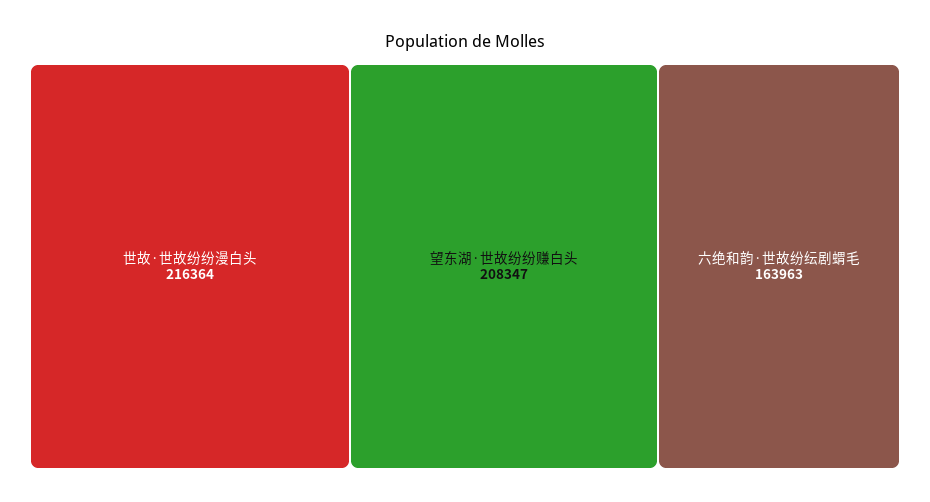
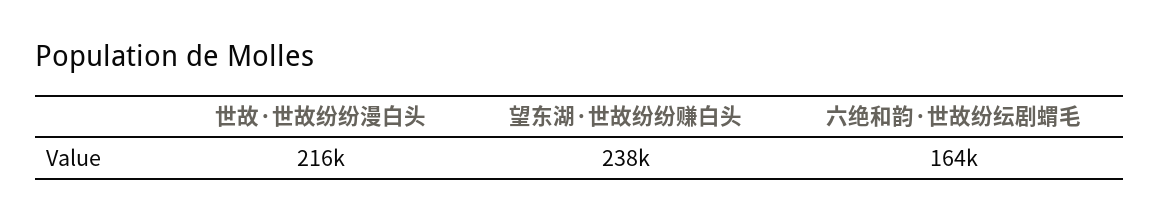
望东湖·世故纷纷赚白头: 208347 -> 238000

